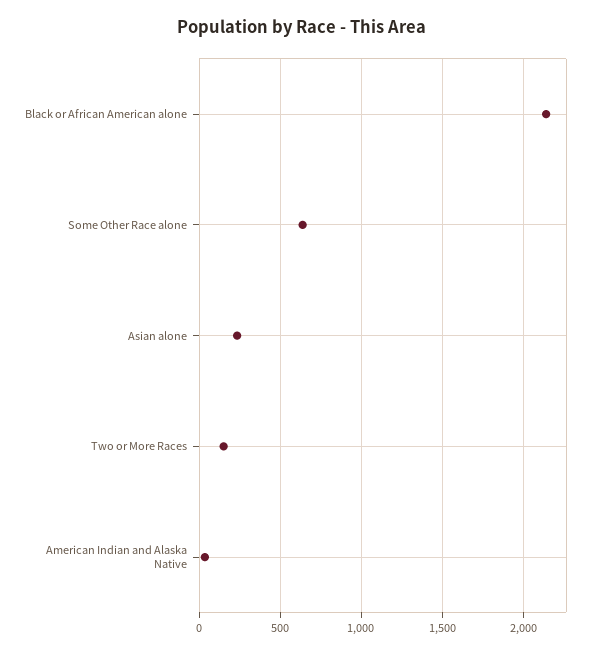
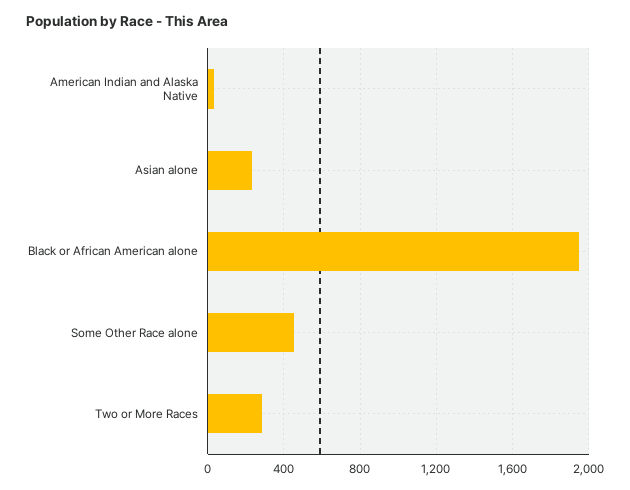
Black or African American alone: 2150 -> 1950
Some Other Race alone: 650 -> 450
Two or More Races: 150 -> 300

